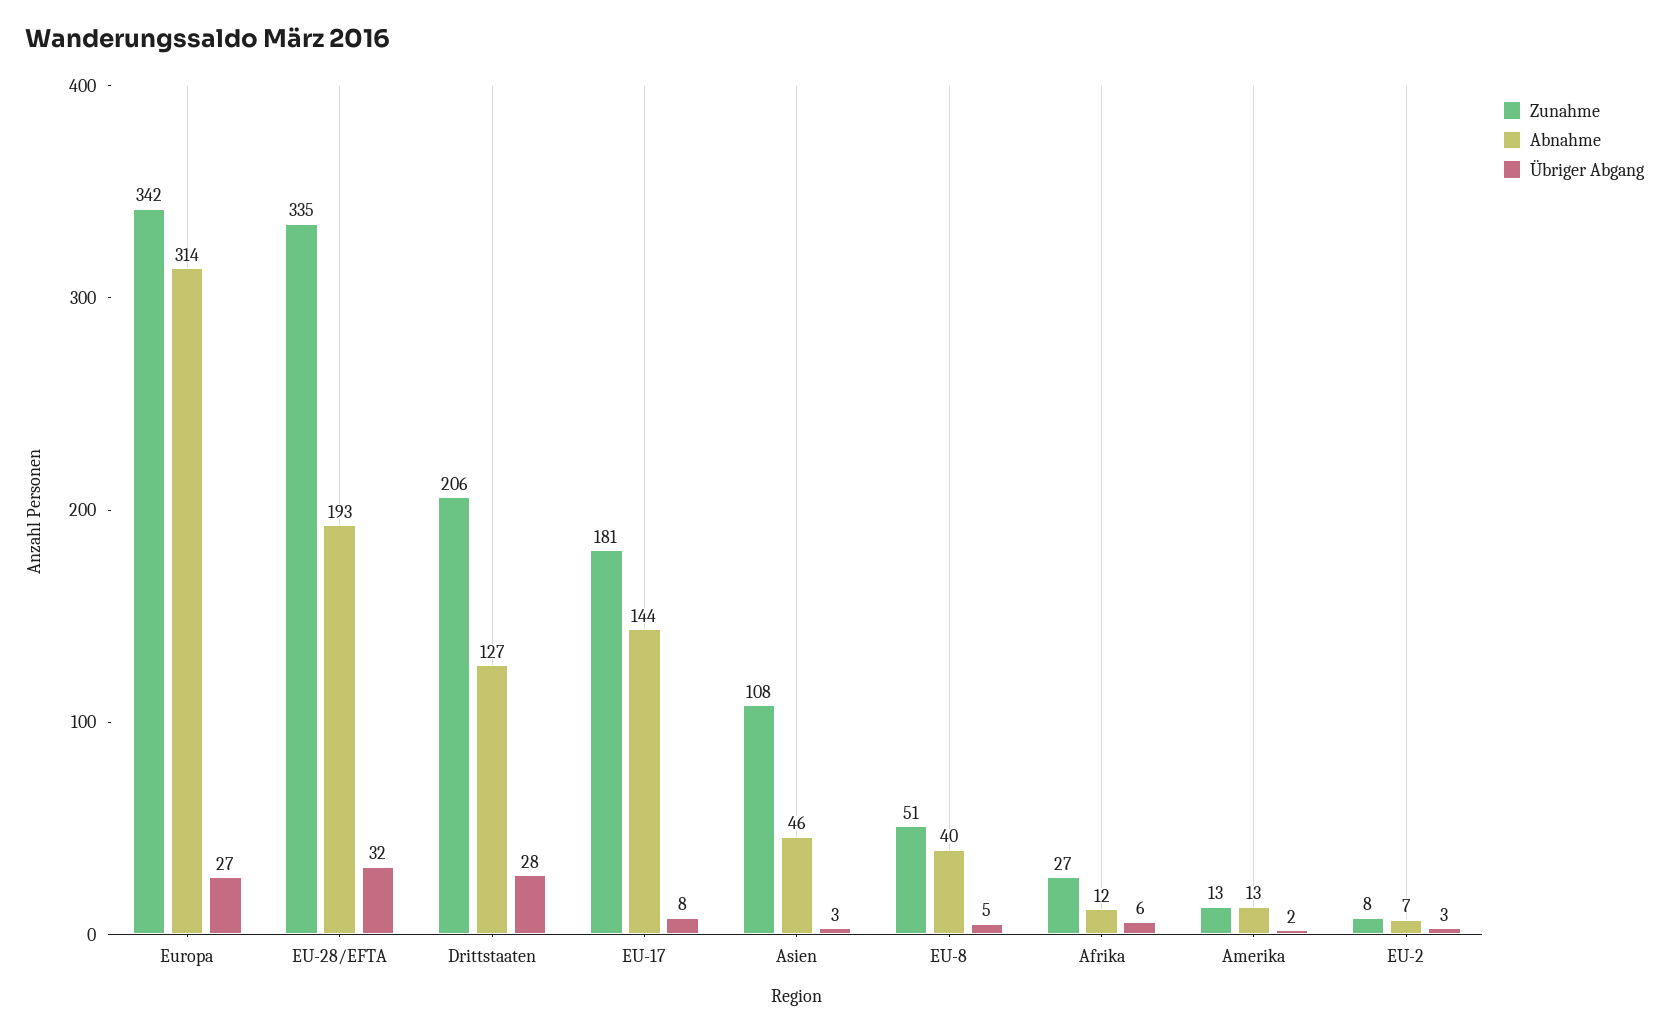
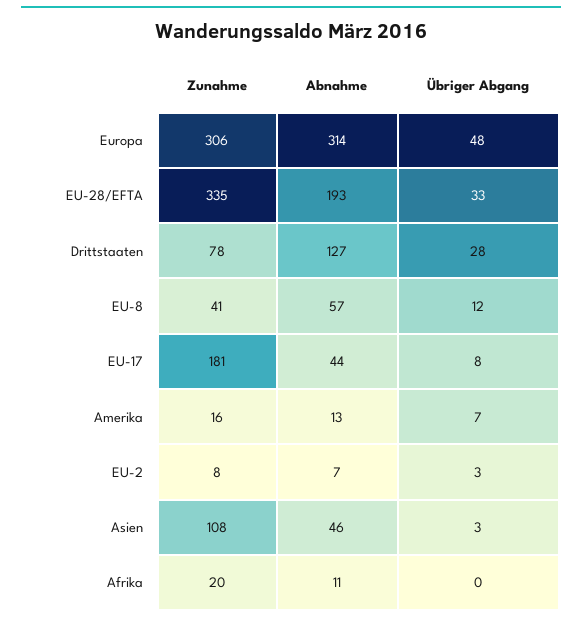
Zunahme, Europa: 342 -> 306
Übriger Abgang, Europa: 27 -> 48
Übriger Abgang, EU-28/EFTA: 32 -> 33
Zunahme, Drittstaaten: 206 -> 78
Abnahme, EU-17: 144 -> 44
Zunahme, EU-8: 51 -> 41
Abnahme, EU-8: 40 -> 57
Übriger Abgang, EU-8: 5 -> 12
Zunahme, Afrika: 27 -> 20
Abnahme, Afrika: 12 -> 11
Übriger Abgang, Afrika: 6 -> 0
Zunahme, Amerika: 13 -> 16
Übriger Abgang, Amerika: 2 -> 7

